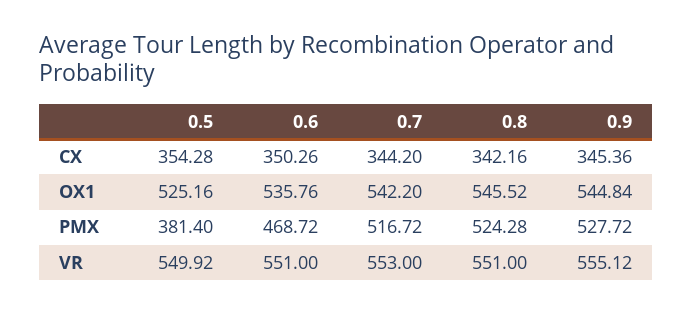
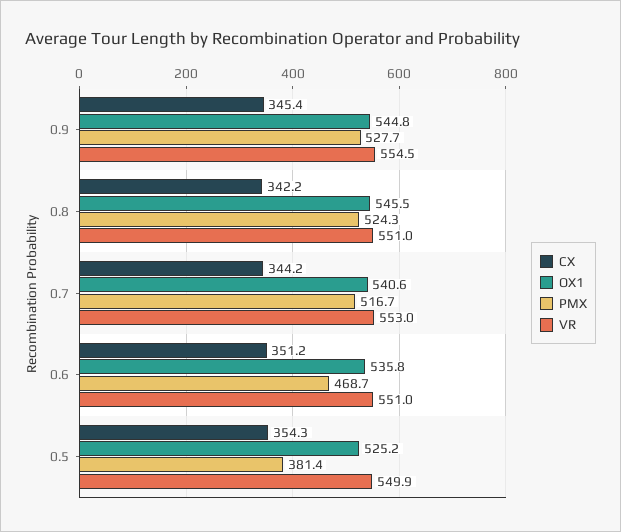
CX, 0.6: 350.26 -> 351.2
OX1, 0.7: 542.2 -> 540.6
VR, 0.9: 555.12 -> 554.5

